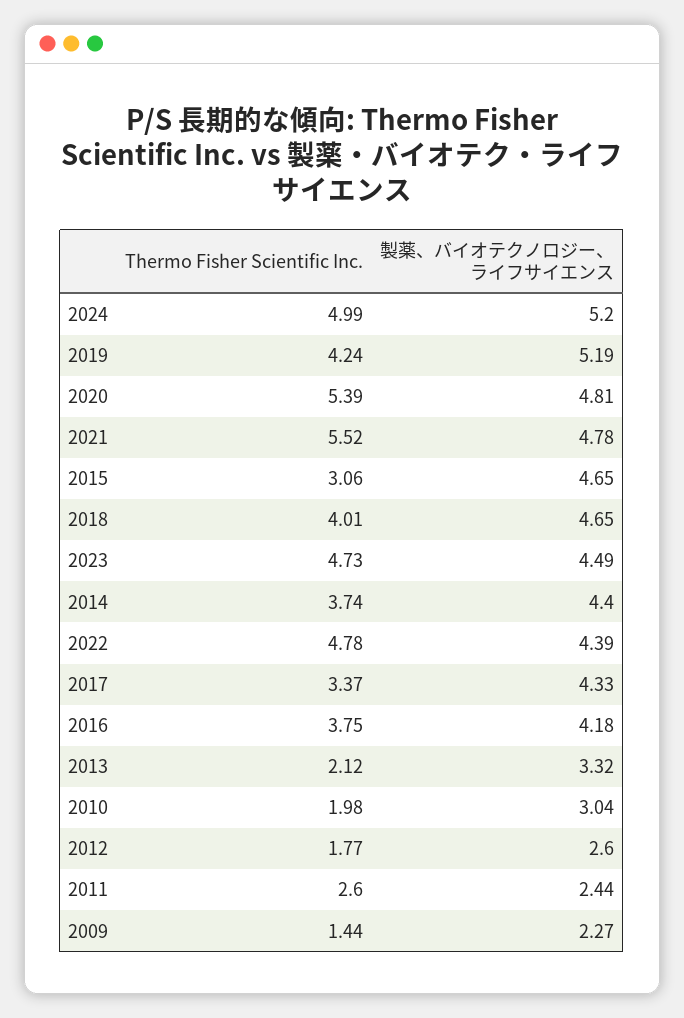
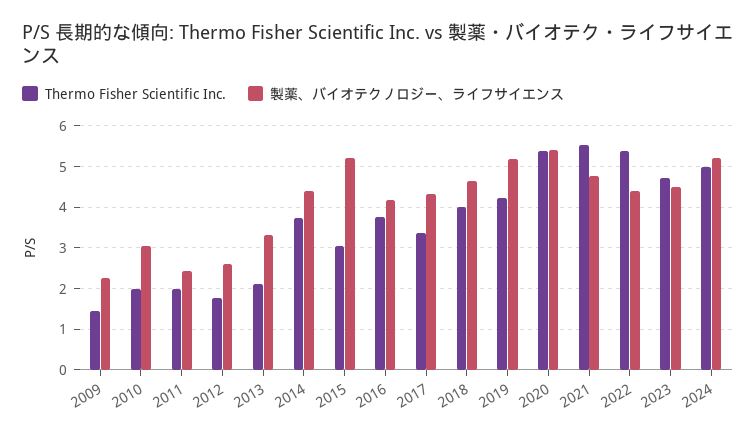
製薬、バイオテクノロジー、ライフサイエンス, 2020: 4.81 -> 5.4
製薬、バイオテクノロジー、ライフサイエンス, 2015: 4.65 -> 5.2
Thermo Fisher Scientific Inc., 2022: 4.78 -> 5.4
Thermo Fisher Scientific Inc., 2011: 2.6 -> 2

